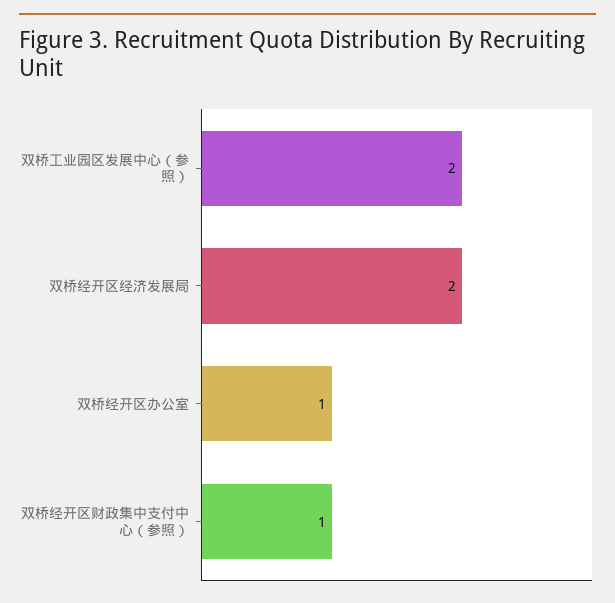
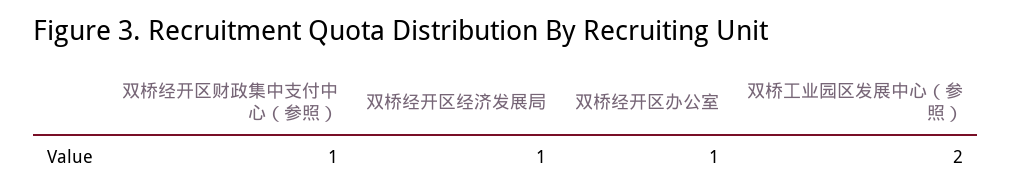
双桥经开区经济发展局: 2 -> 1

